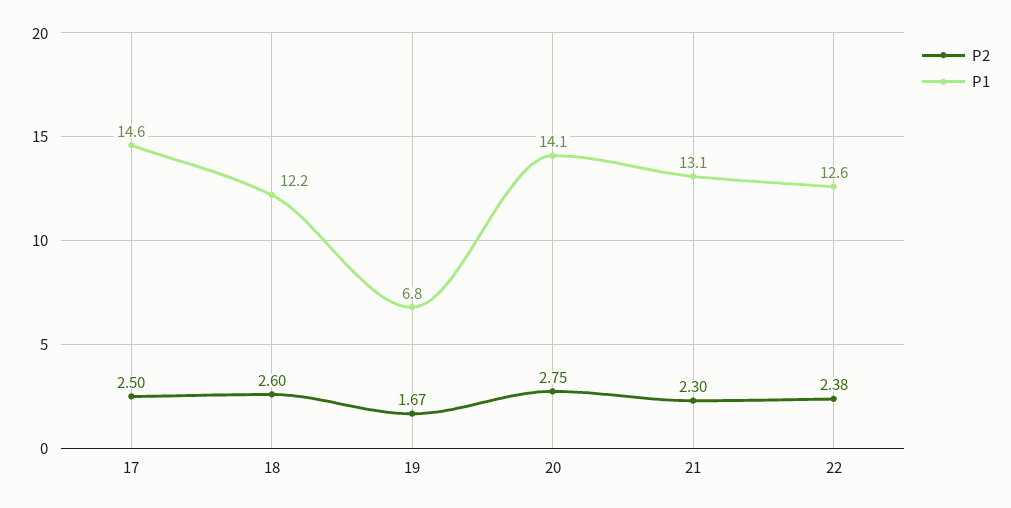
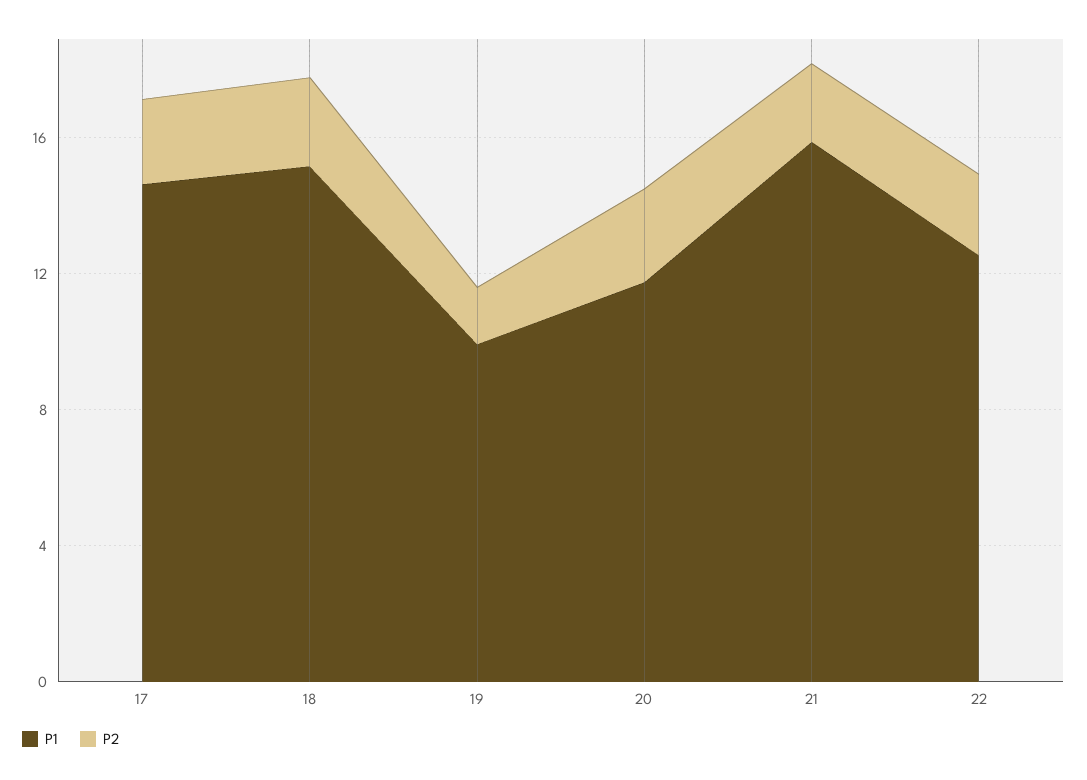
P1, 18: 12.2 -> 15
P1, 19: 6.8 -> 10
P1, 20: 14.1 -> 12
P1, 21: 13.1 -> 16

